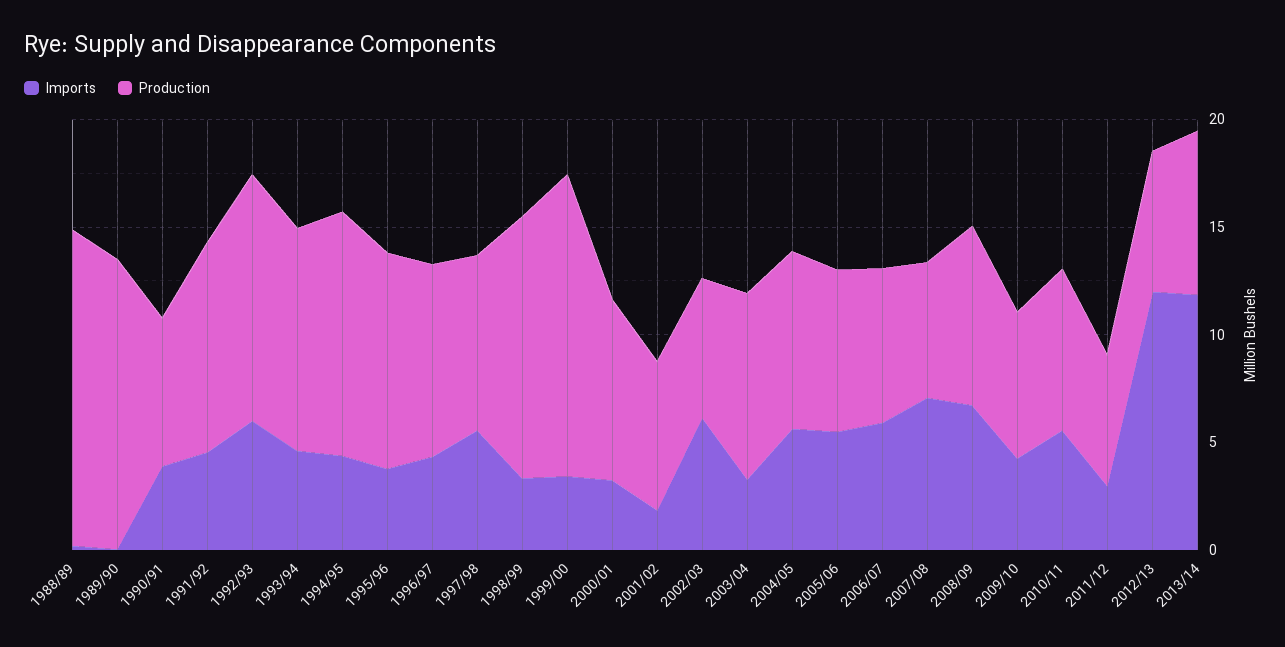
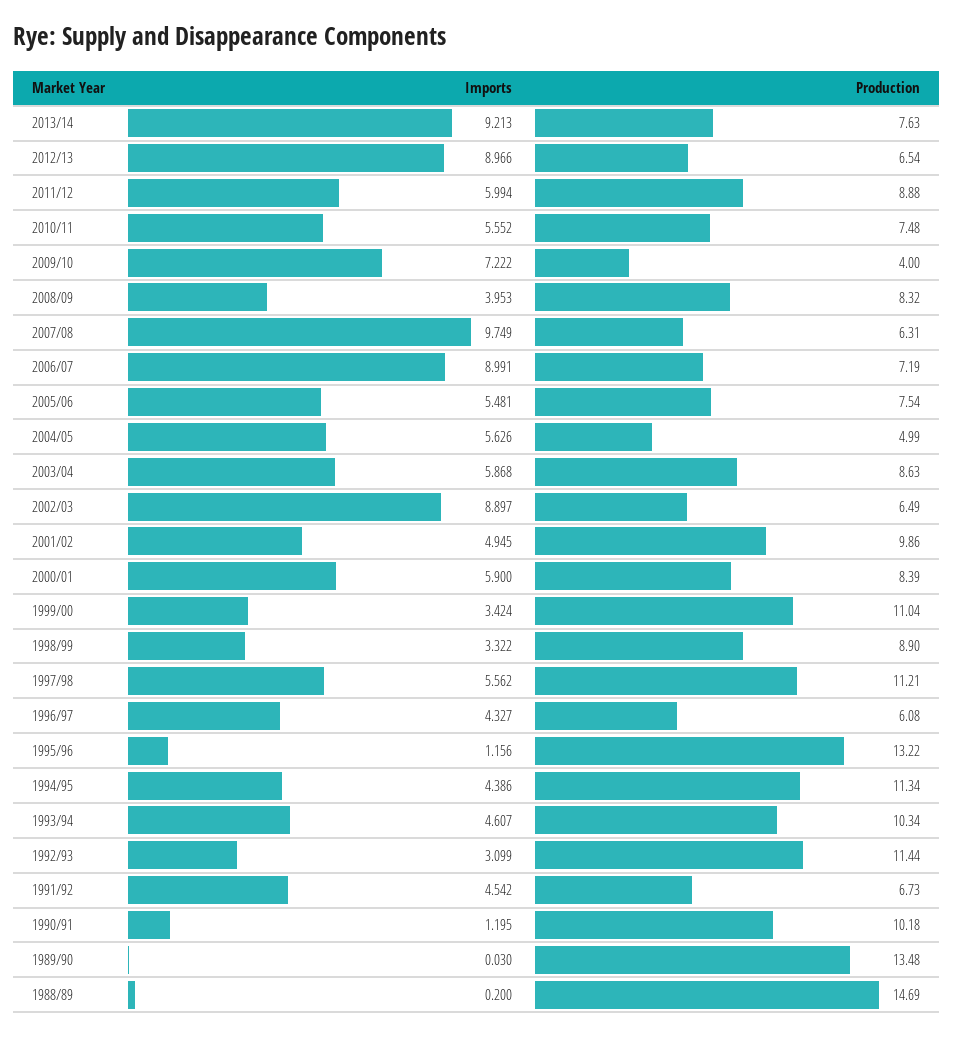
Imports, 1990/91: 4 -> 1.195
Production, 1990/91: 7 -> 10.18
Production, 1991/92: 10 -> 6.73
Imports, 1992/93: 6 -> 3.099
Imports, 1995/96: 4 -> 1.156
Production, 1995/96: 10 -> 13.22
Production, 1996/97: 9 -> 6.08
Production, 1997/98: 8 -> 11.21
Production, 1998/99: 12 -> 8.9
Production, 1999/00: 14 -> 11.04
Imports, 2000/01: 3 -> 5.9
Imports, 2001/02: 2 -> 4.945
Production, 2001/02: 7 -> 9.86
Imports, 2002/03: 6 -> 8.897
Imports, 2003/04: 3 -> 5.868
Production, 2004/05: 8 -> 4.99
Imports, 2006/07: 6 -> 8.991
Imports, 2007/08: 7 -> 9.749
Imports, 2008/09: 7 -> 3.953
Imports, 2009/10: 4 -> 7.222
Production, 2009/10: 7 -> 4
Imports, 2011/12: 3 -> 5.994
Production, 2011/12: 6 -> 8.88
Imports, 2012/13: 12 -> 8.966
Imports, 2013/14: 12 -> 9.213

